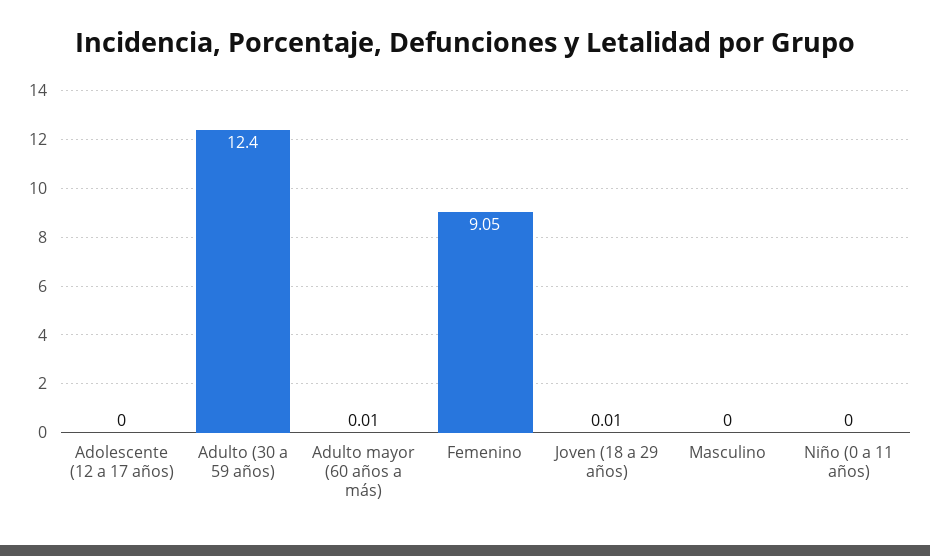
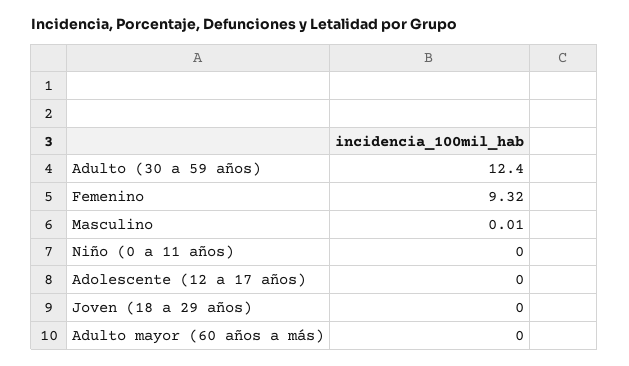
Adulto mayor (60 años a más): 0.01 -> 0
Femenino: 9.05 -> 9.32
Joven (18 a 29 años): 0.01 -> 0
Masculino: 0 -> 0.01

